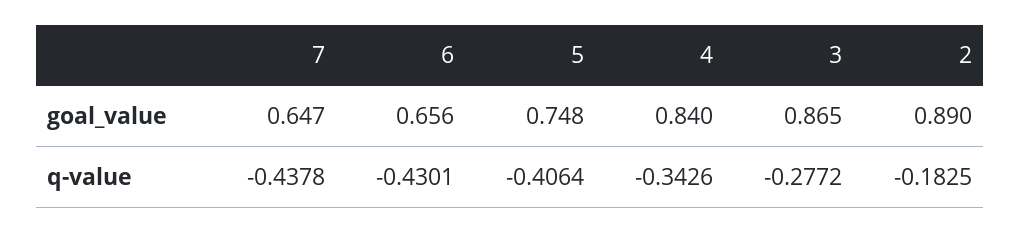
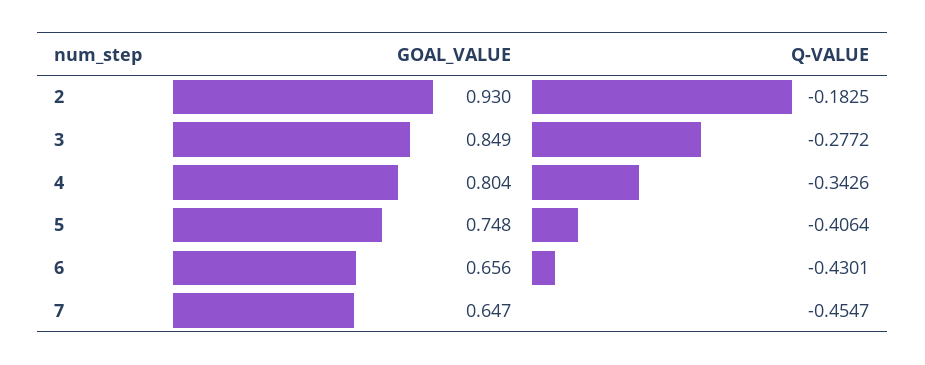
4, goal_value: 0.84 -> 0.804
3, goal_value: 0.865 -> 0.849
2, goal_value: 0.89 -> 0.93
7, q-value: -0.4378 -> -0.4547

